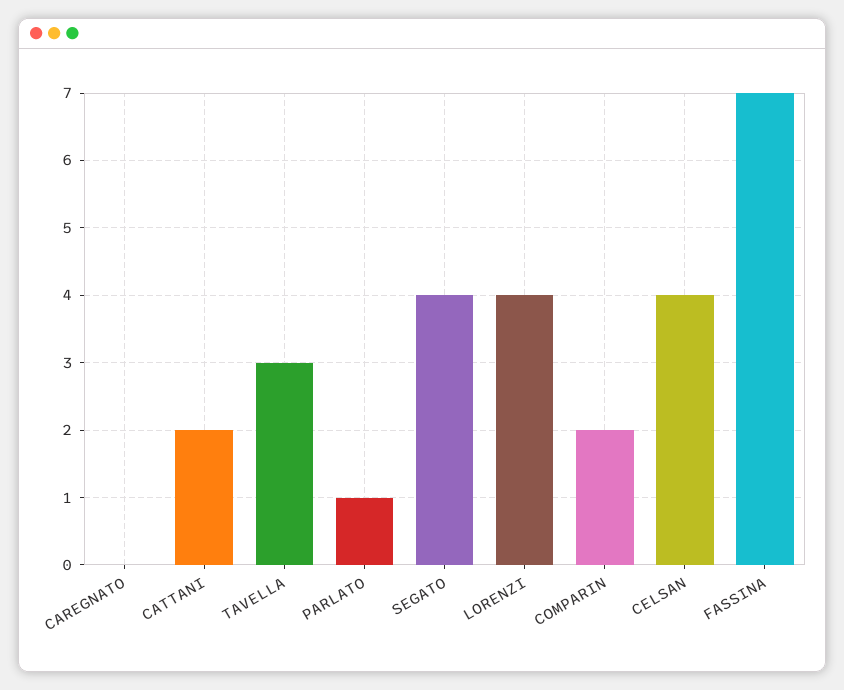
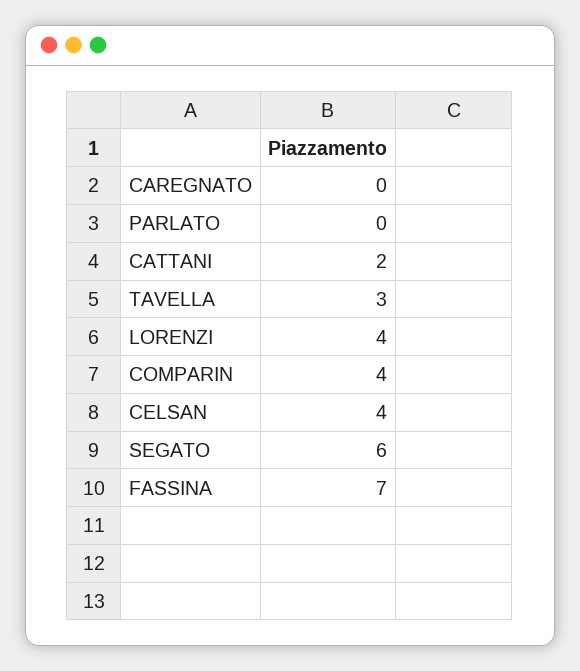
PARLATO: 1 -> 0
SEGATO: 4 -> 6
COMPARIN: 2 -> 4

